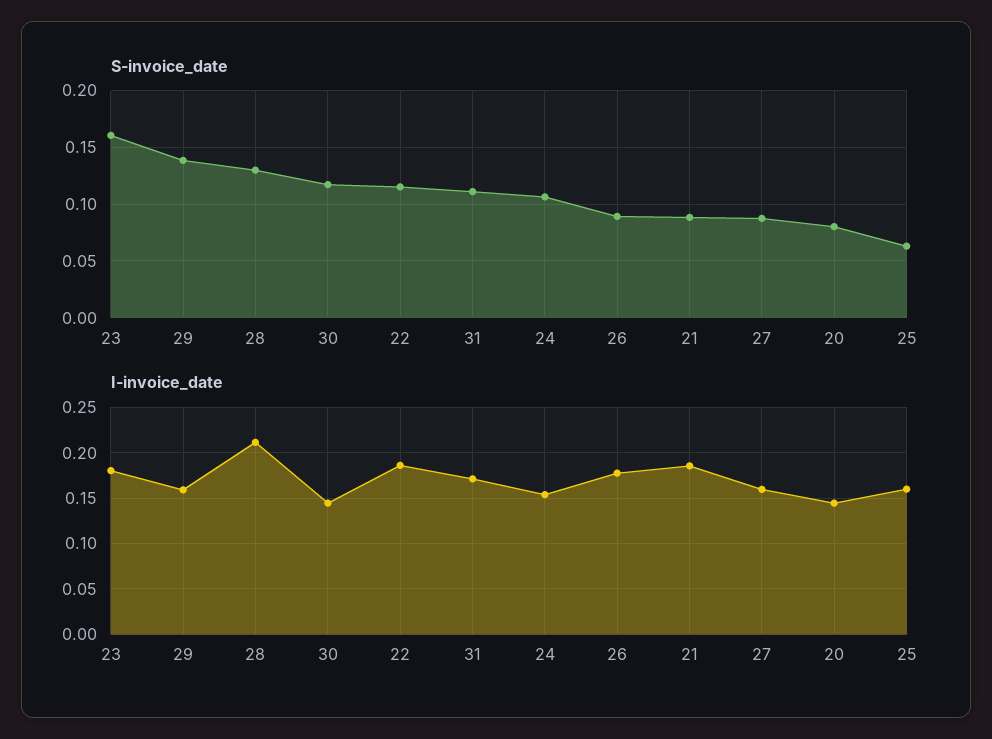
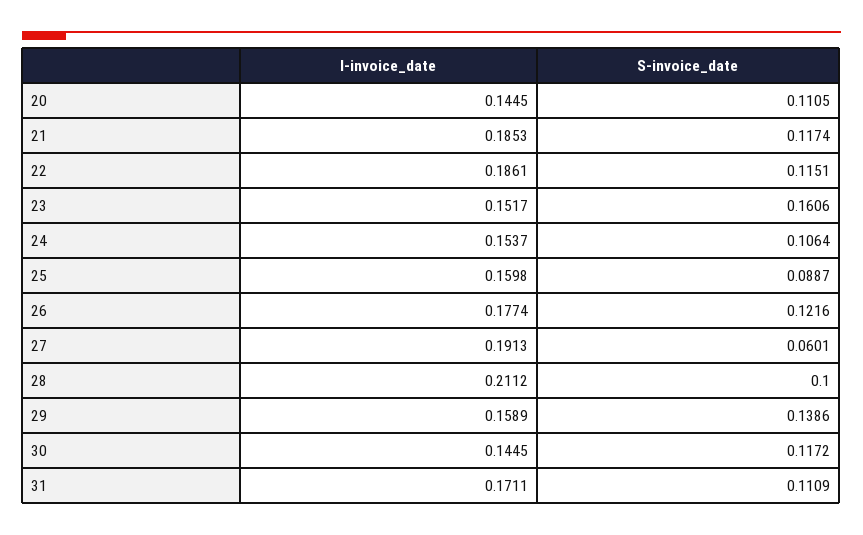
S-invoice_date, 28: 0.13 -> 0.1
S-invoice_date, 26: 0.09 -> 0.1216
S-invoice_date, 21: 0.09 -> 0.1174
S-invoice_date, 27: 0.09 -> 0.0601
S-invoice_date, 20: 0.08 -> 0.1105
S-invoice_date, 25: 0.06 -> 0.0887
I-invoice_date, 23: 0.18 -> 0.1517
I-invoice_date, 27: 0.16 -> 0.1913

